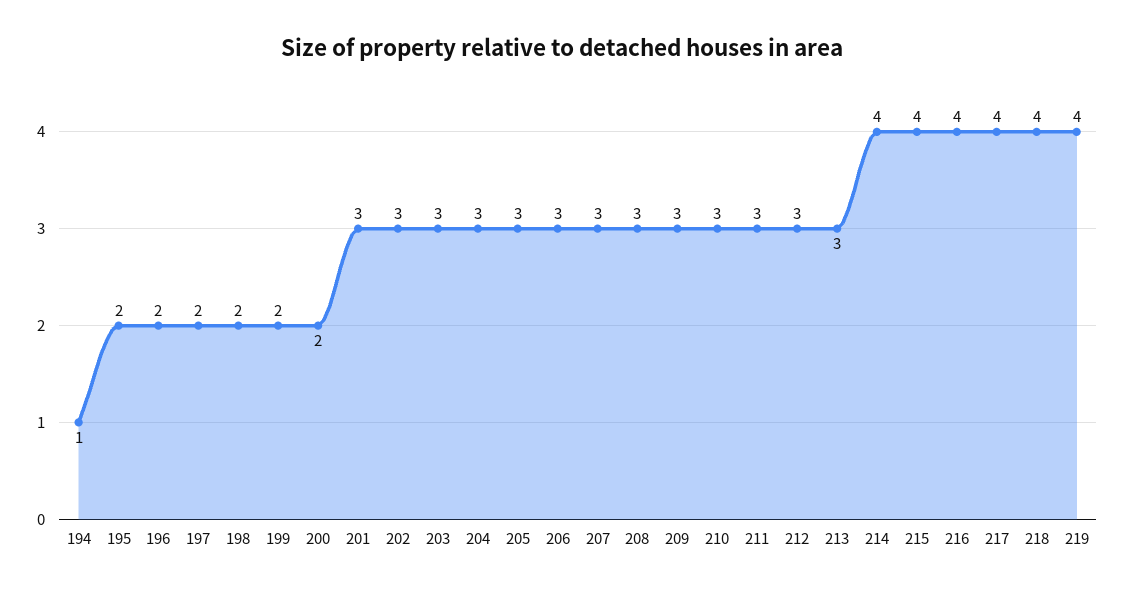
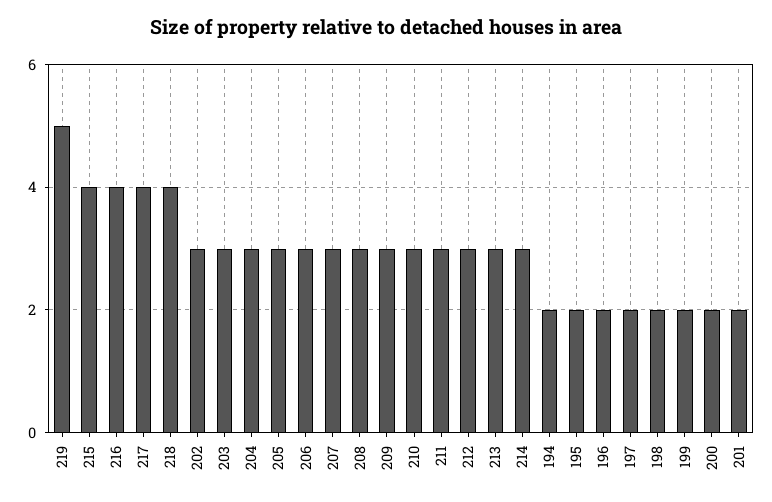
194: 1 -> 2
201: 3 -> 2
214: 4 -> 3
219: 4 -> 5

